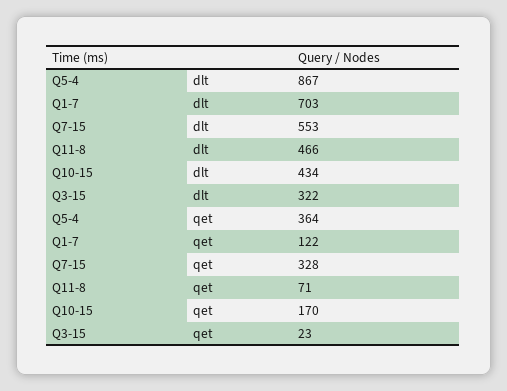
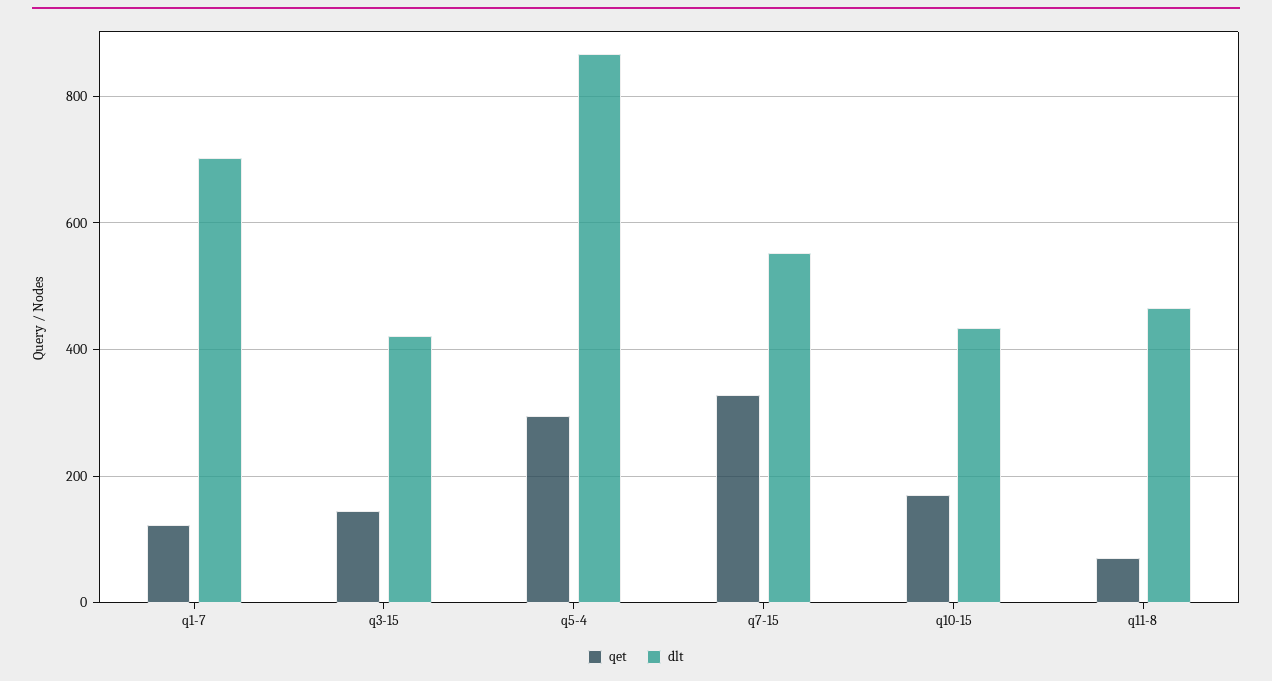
dlt, Q3-15: 322 -> 420
qet, Q5-4: 364 -> 300
qet, Q3-15: 23 -> 140

